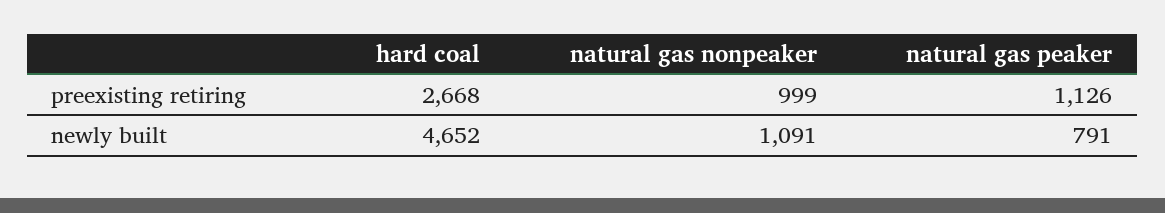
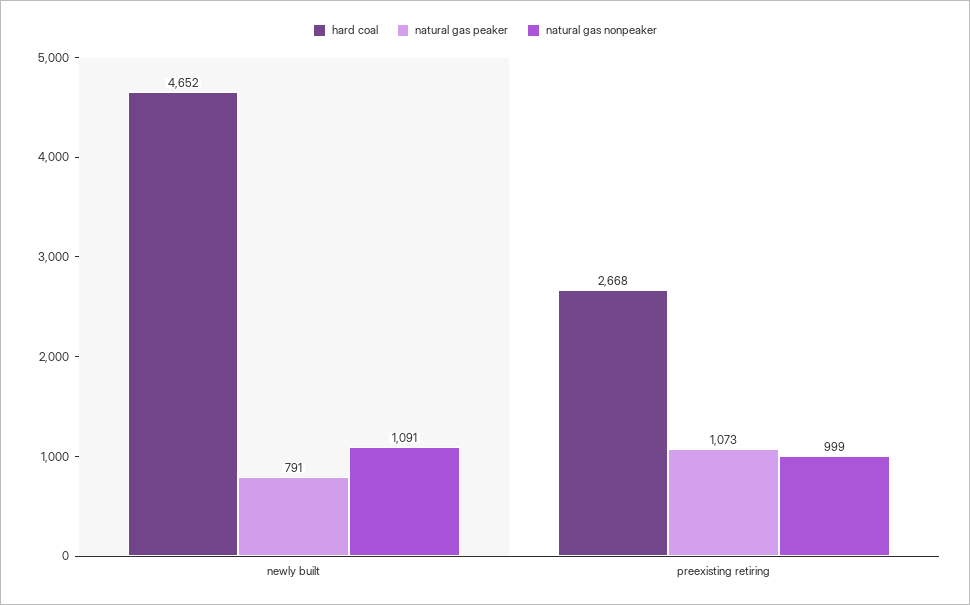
natural gas peaker, preexisting retiring: 1126 -> 1073

